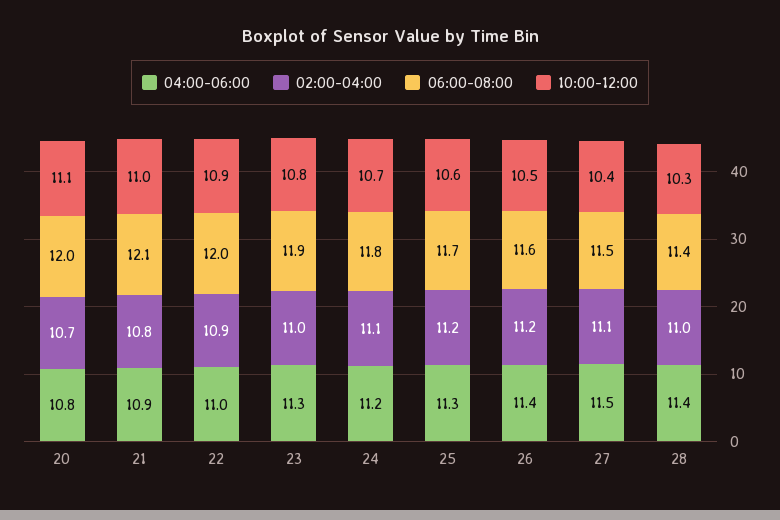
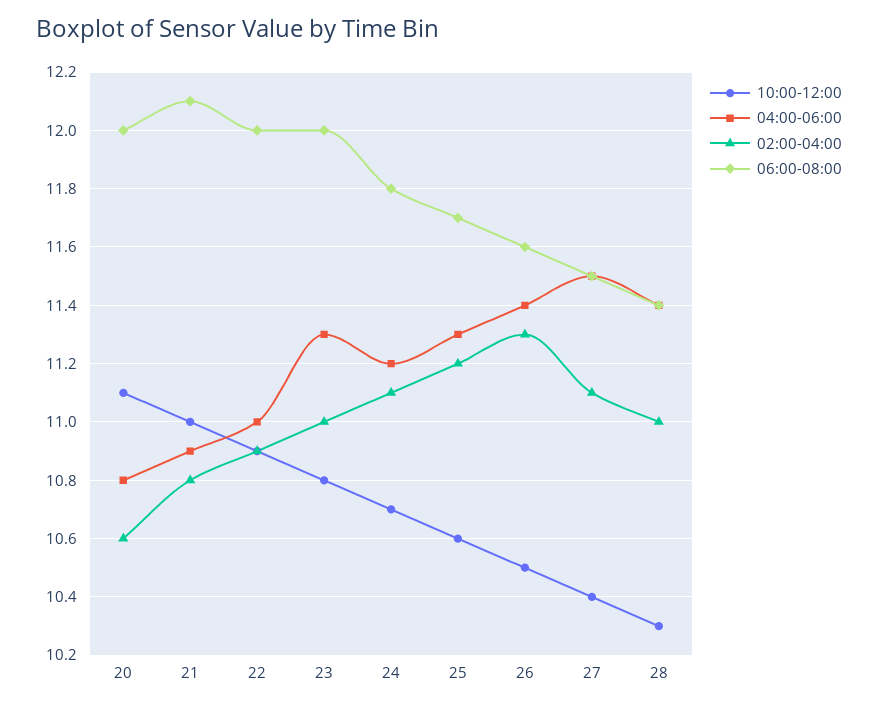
02:00-04:00, 20: 10.7 -> 10.6
06:00-08:00, 23: 11.9 -> 12
02:00-04:00, 26: 11.2 -> 11.3

